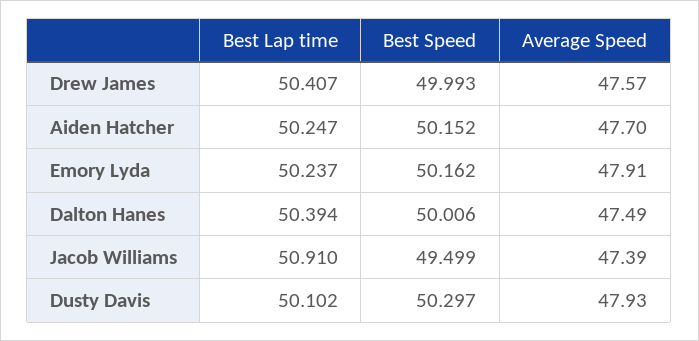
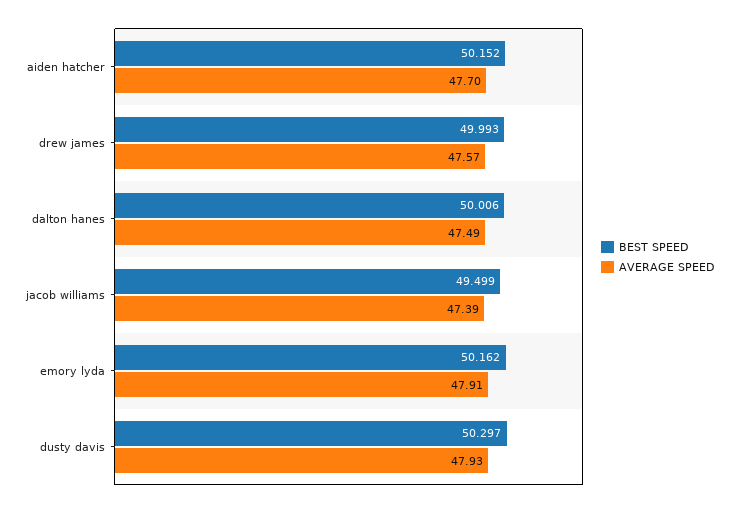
Best Lap time, Drew James: 50.407 -> none
Best Lap time, Aiden Hatcher: 50.247 -> none
Best Lap time, Emory Lyda: 50.237 -> none
Best Lap time, Dalton Hanes: 50.394 -> none
Best Lap time, Jacob Williams: 50.91 -> none
Best Lap time, Dusty Davis: 50.102 -> none

